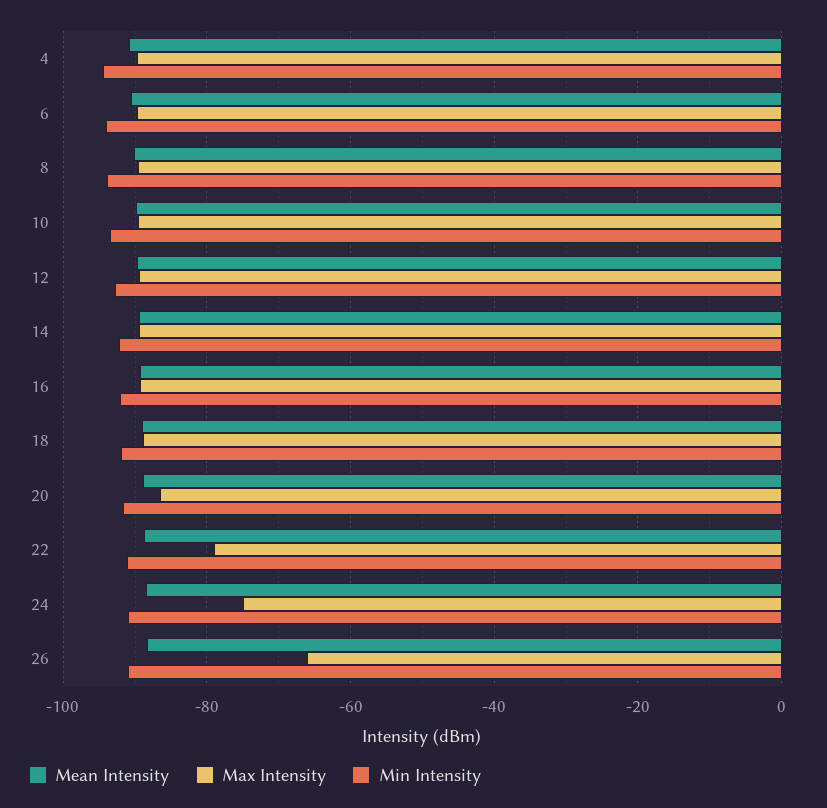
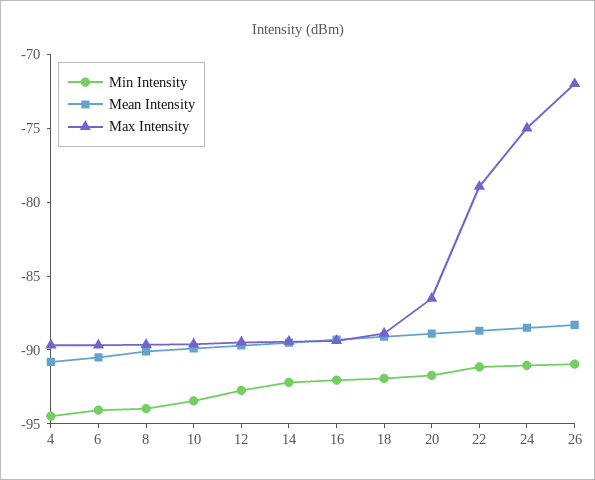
Max Intensity, 26: -66 -> -72

